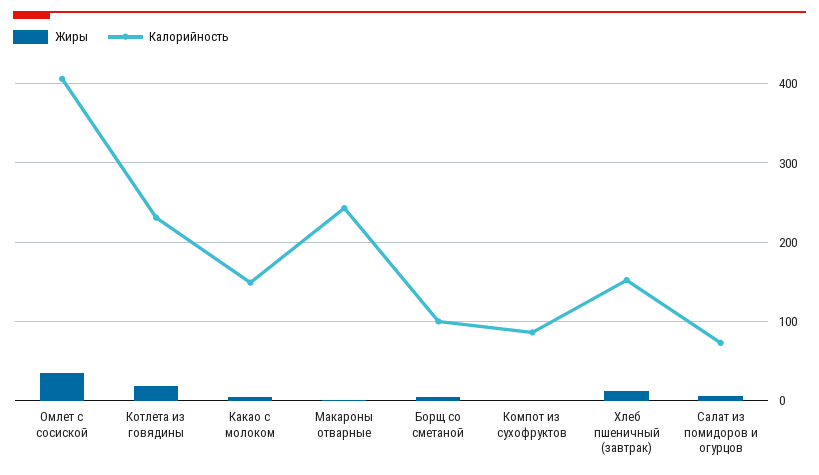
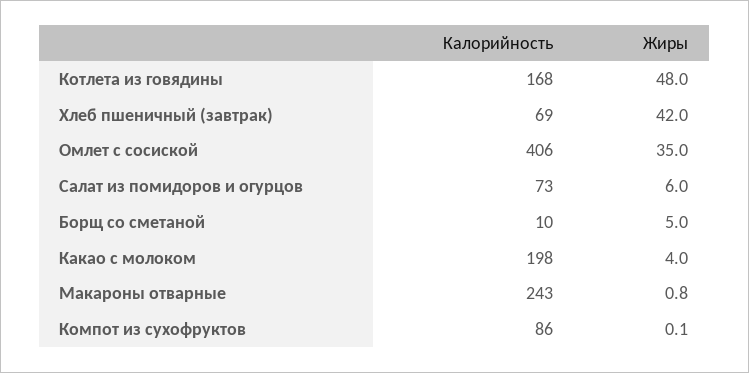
Жиры, Котлета из говядины: 20 -> 48
Калорийность, Котлета из говядины: 230 -> 168
Калорийность, Какао с молоком: 150 -> 198
Калорийность, Борщ со сметаной: 100 -> 10
Жиры, Хлеб пшеничный (завтрак): 10 -> 42
Калорийность, Хлеб пшеничный (завтрак): 150 -> 69

